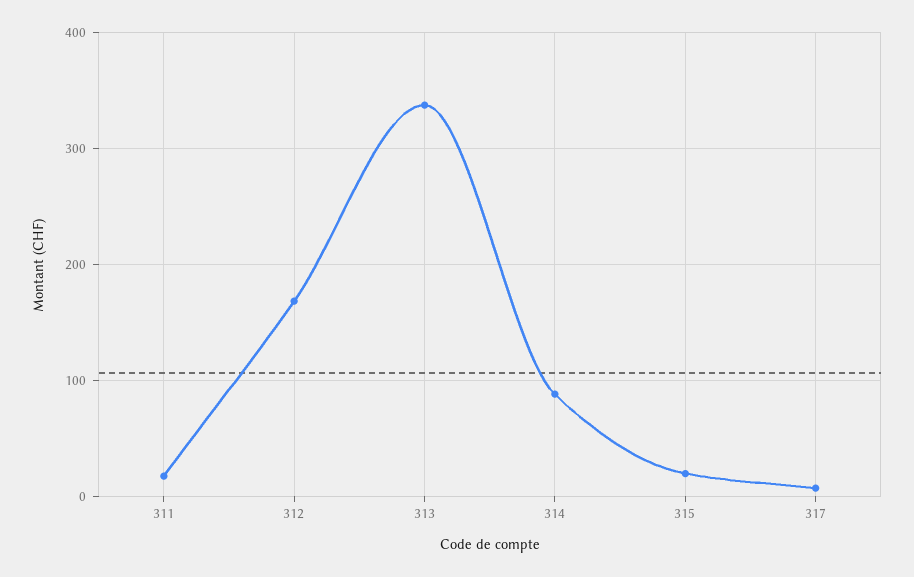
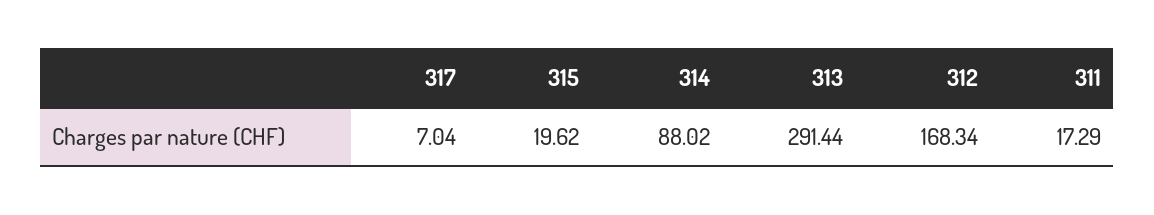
313: 340 -> 291.44

